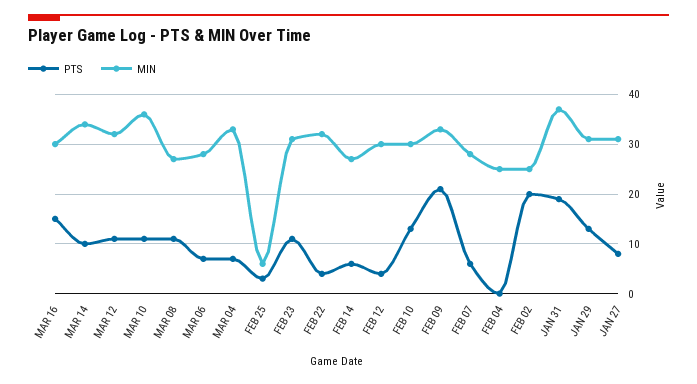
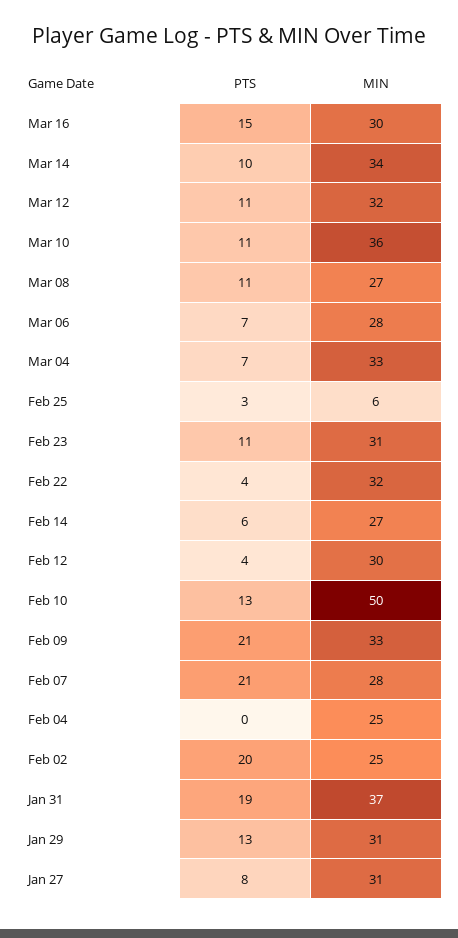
MIN, FEB 10: 30 -> 50
PTS, FEB 07: 5 -> 21

